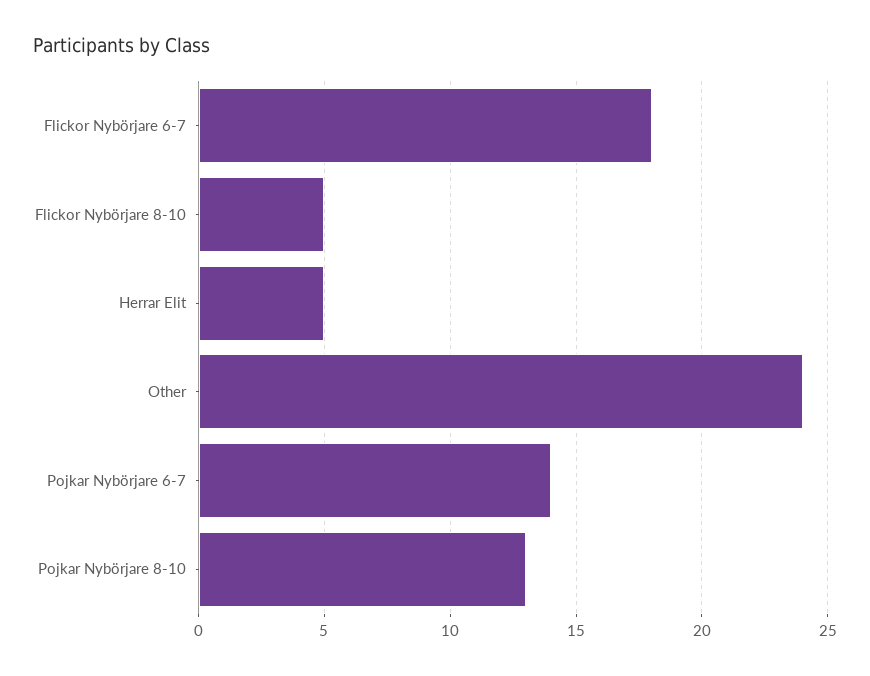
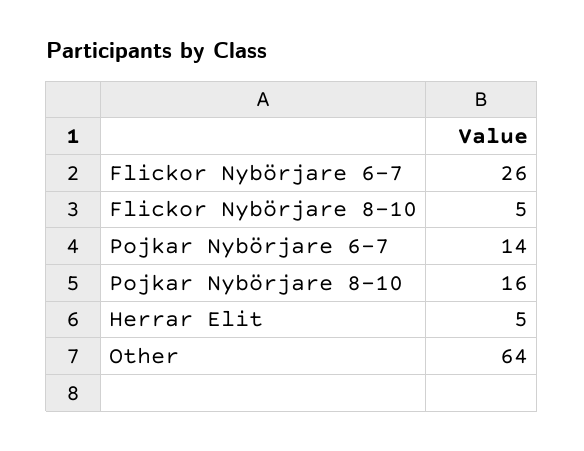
Flickor Nybörjare 6-7: 18 -> 26
Other: 24 -> 64
Pojkar Nybörjare 8-10: 13 -> 16

